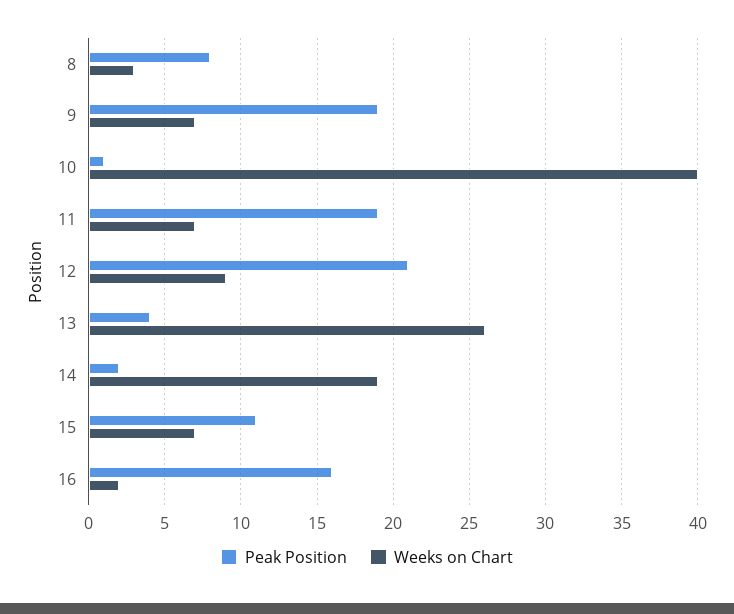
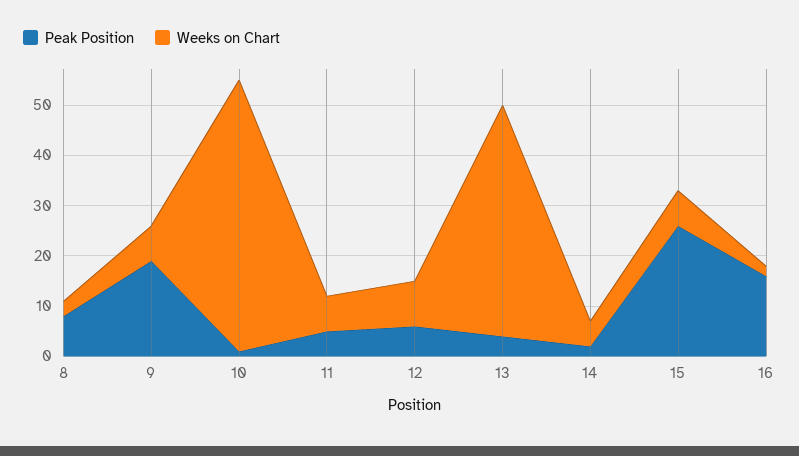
Weeks on Chart, 10: 40 -> 55
Peak Position, 11: 19 -> 5
Peak Position, 12: 21 -> 5
Weeks on Chart, 13: 26 -> 45
Weeks on Chart, 14: 19 -> 5
Peak Position, 15: 11 -> 25

